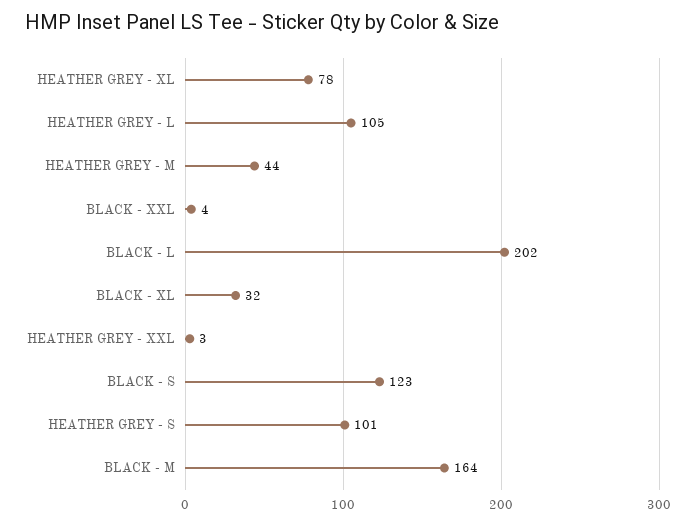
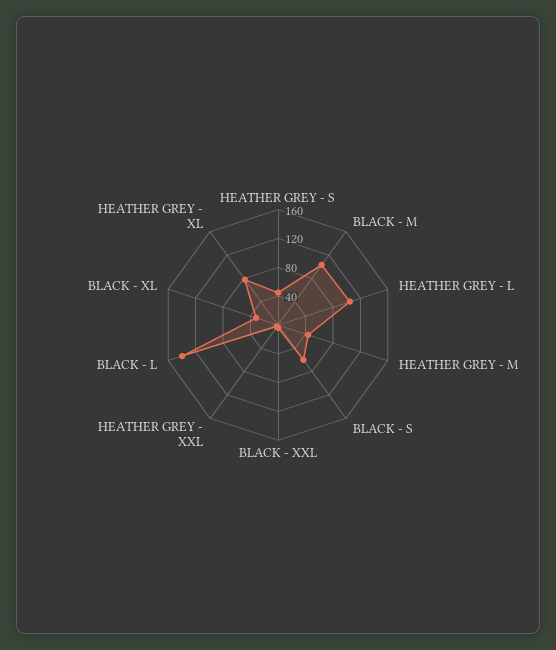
BLACK - L: 202 -> 140
BLACK - S: 123 -> 60
HEATHER GREY - S: 101 -> 40
BLACK - M: 164 -> 100

